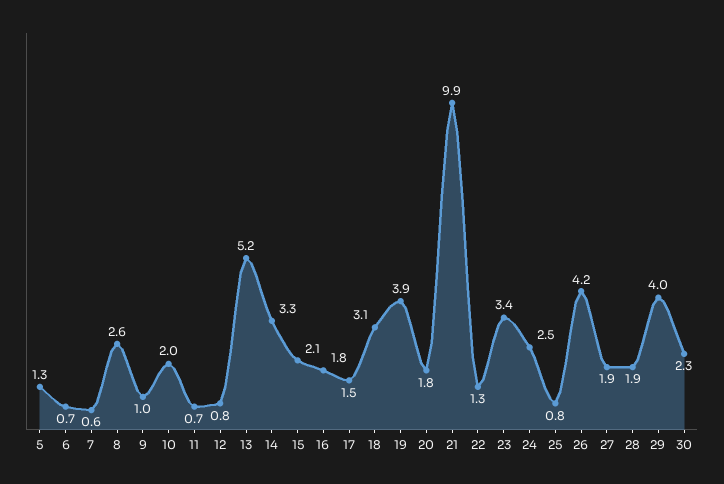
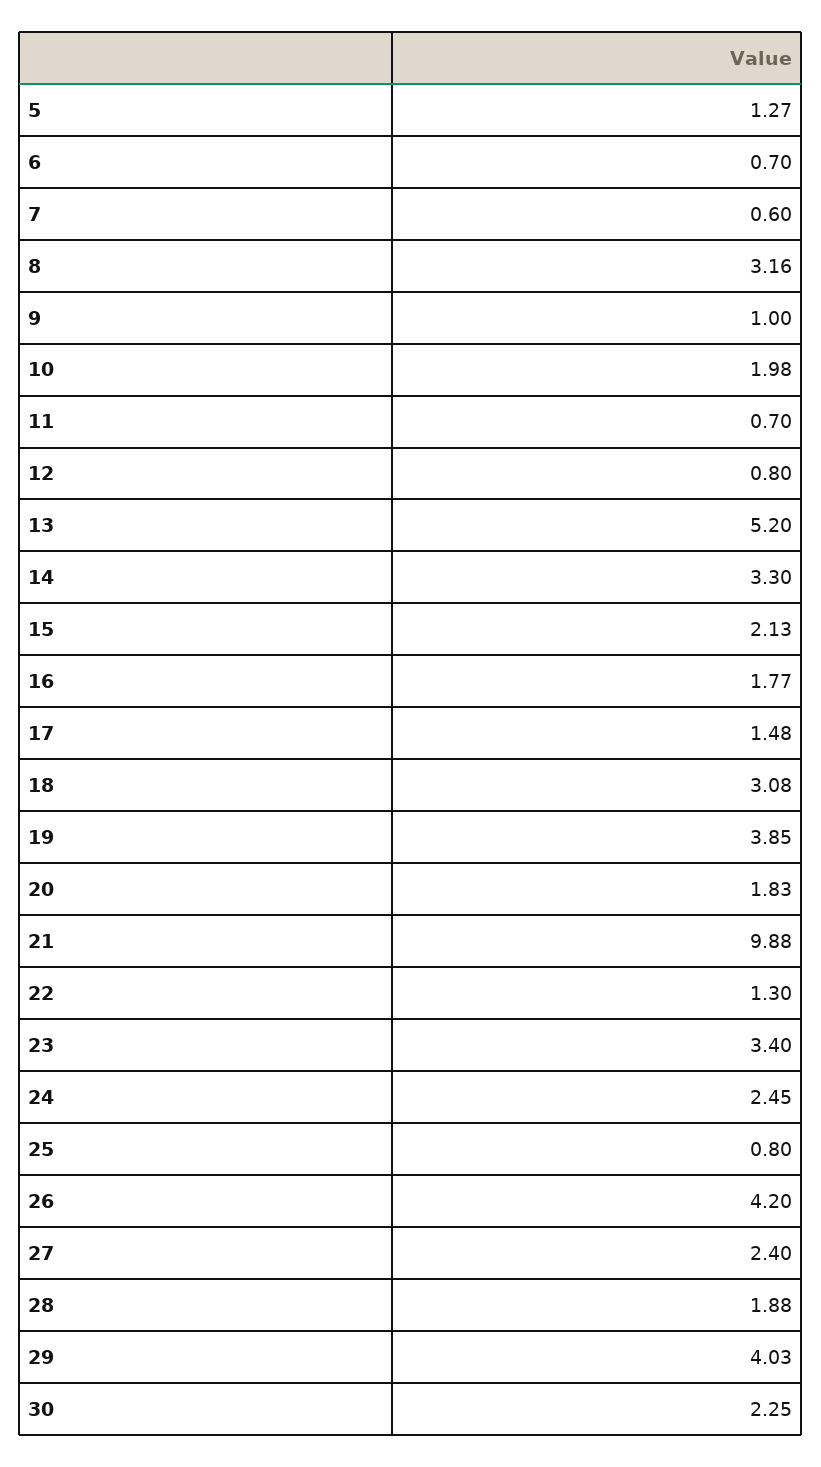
8: 2.6 -> 3.16
27: 1.9 -> 2.4

